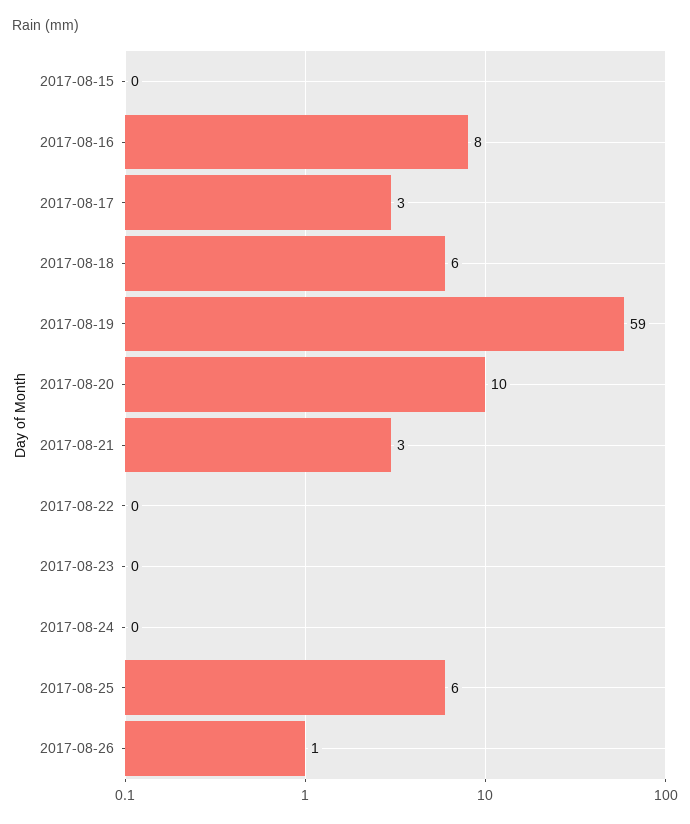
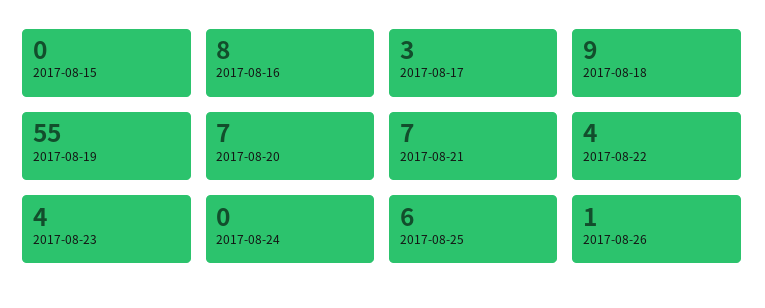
2017-08-18: 6 -> 9
2017-08-19: 59 -> 55
2017-08-20: 10 -> 7
2017-08-21: 3 -> 7
2017-08-22: 0 -> 4
2017-08-23: 0 -> 4

